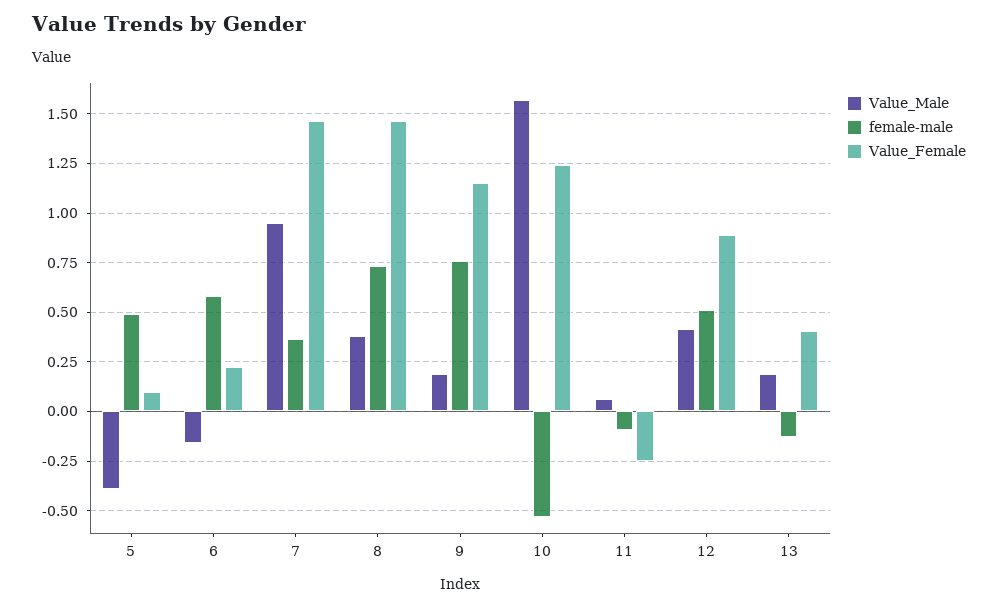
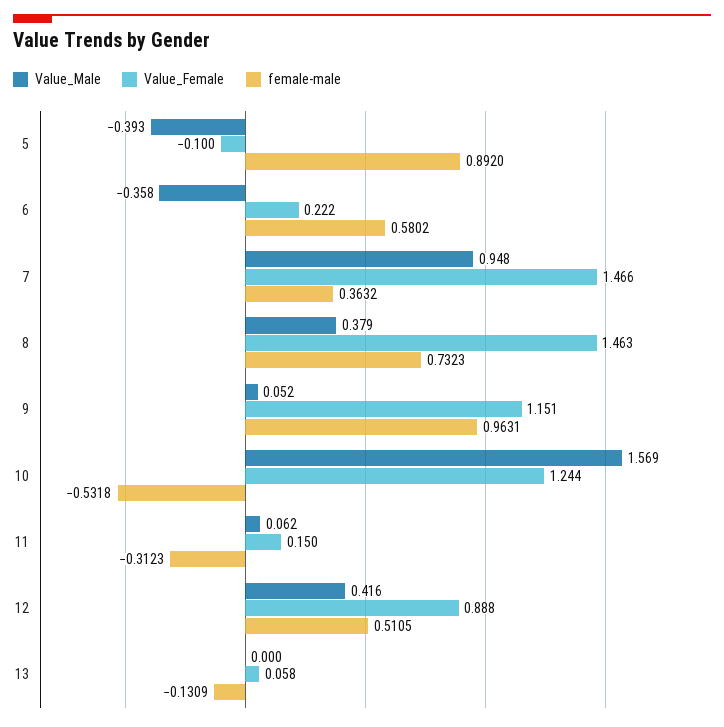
female-male, 5: 0.5 -> 0.892
Value_Female, 5: 0.1 -> -0.1
Value_Male, 6: -0.15 -> -0.358
Value_Male, 9: 0.2 -> 0.052
female-male, 9: 0.75 -> 0.9631
female-male, 11: -0.1 -> -0.3123
Value_Female, 11: -0.25 -> 0.15
Value_Male, 13: 0.2 -> 0
Value_Female, 13: 0.4 -> 0.058

